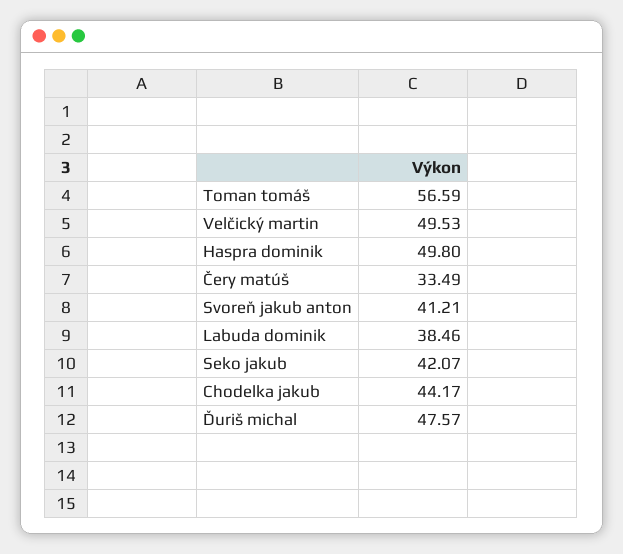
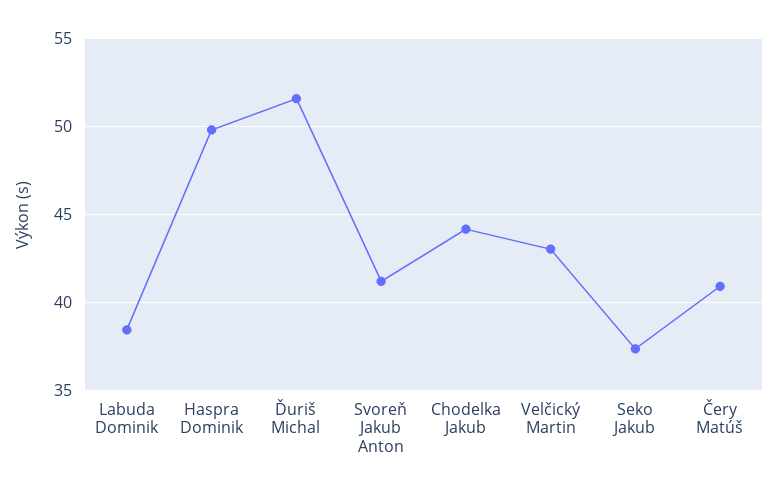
Toman tomáš: 56.59 -> none
Velčický martin: 49.53 -> 43
Čery matúš: 33.49 -> 41
Seko jakub: 42.07 -> 37.5
Ďuriš michal: 47.57 -> 51.5

